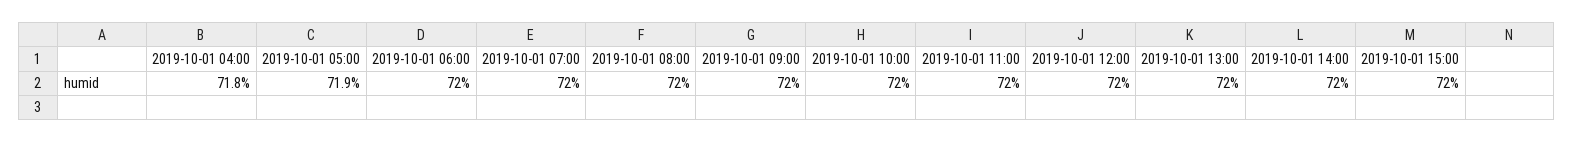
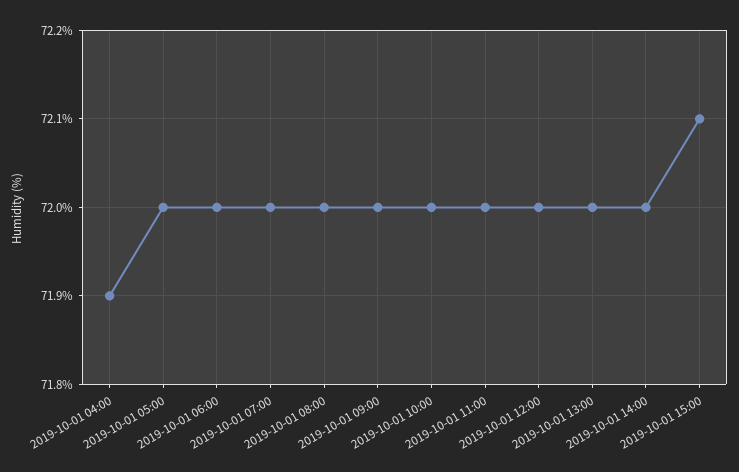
2019-10-01 04:00: 71.8 -> 71.9
2019-10-01 05:00: 71.9 -> 72
2019-10-01 15:00: 72 -> 72.1

